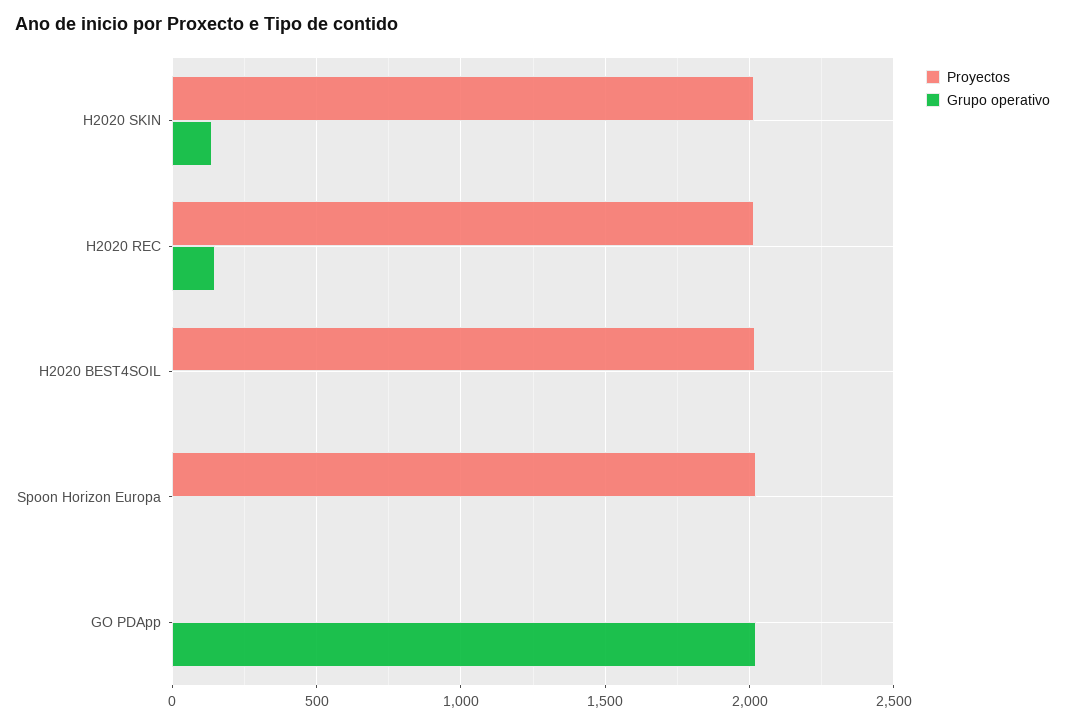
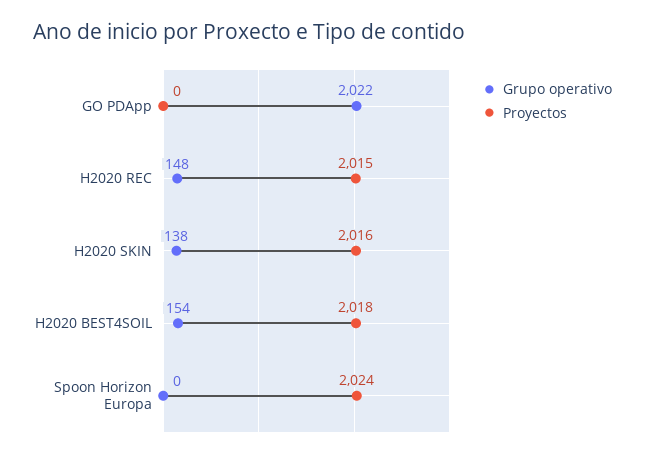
Grupo operativo, H2020 BEST4SOIL: 0 -> 154

